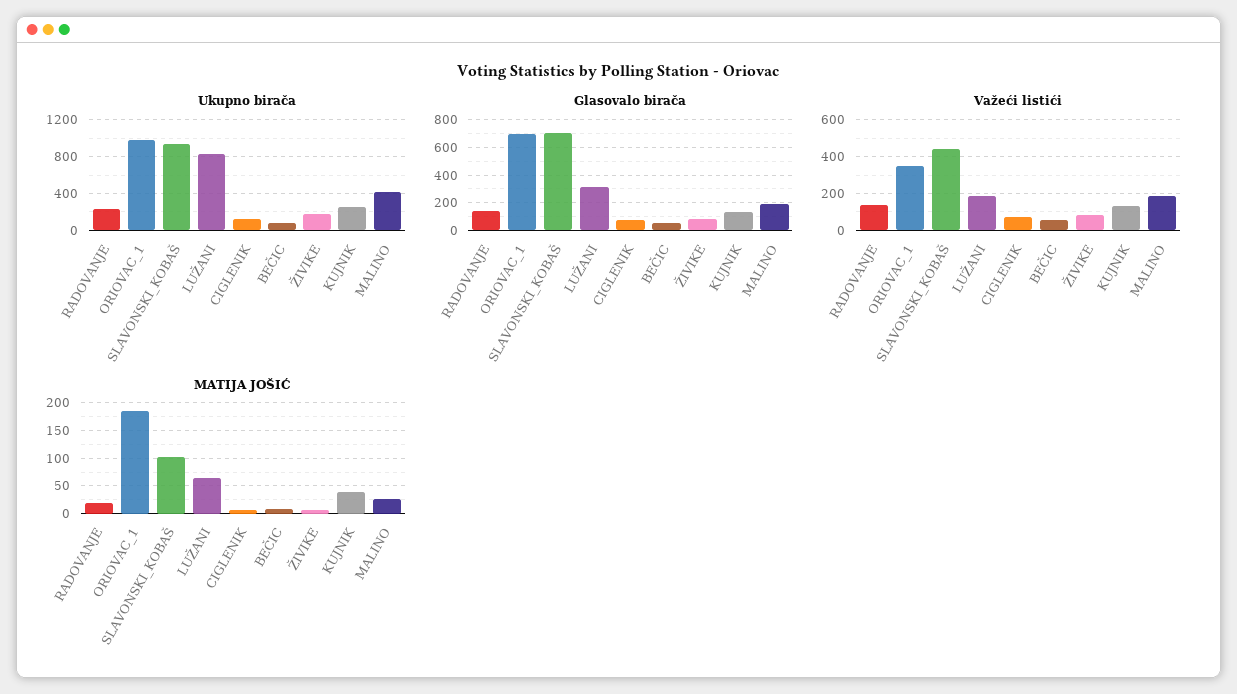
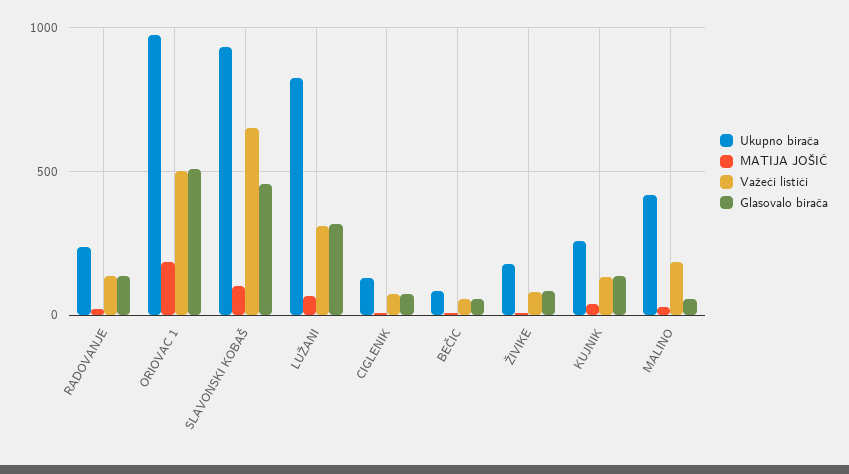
Glasovalo birača, ORIOVAC_1: 700 -> 500
Glasovalo birača, SLAVONSKI_KOBAŠ: 700 -> 450
Glasovalo birača, MALINO: 200 -> 50
Važeći listići, ORIOVAC_1: 350 -> 500
Važeći listići, SLAVONSKI_KOBAŠ: 450 -> 650
Važeći listići, LUŽANI: 200 -> 300

